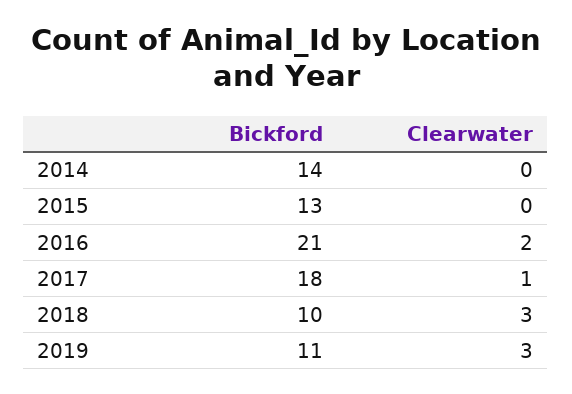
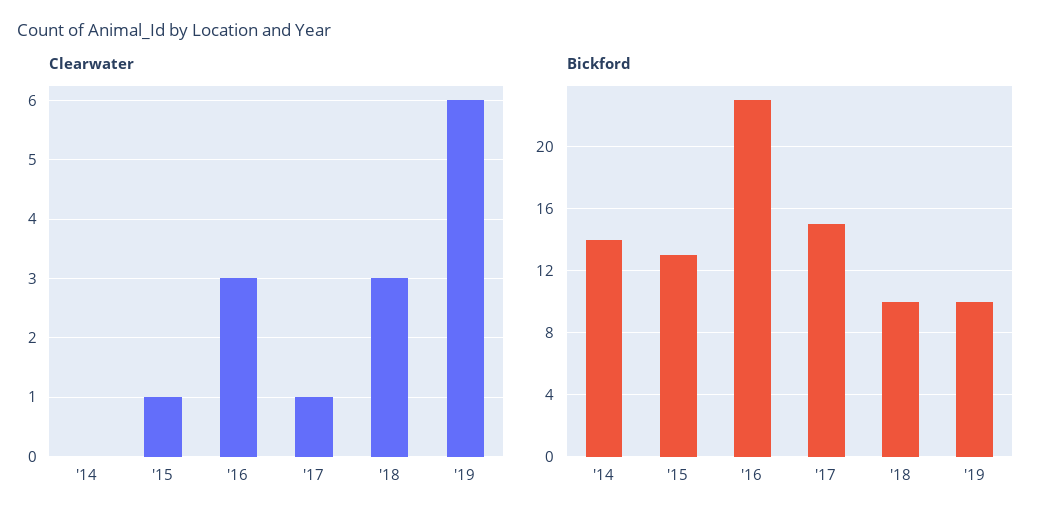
Clearwater, 2015: 0 -> 1
Bickford, 2016: 21 -> 23
Clearwater, 2016: 2 -> 3
Bickford, 2017: 18 -> 15
Bickford, 2019: 11 -> 10
Clearwater, 2019: 3 -> 6

